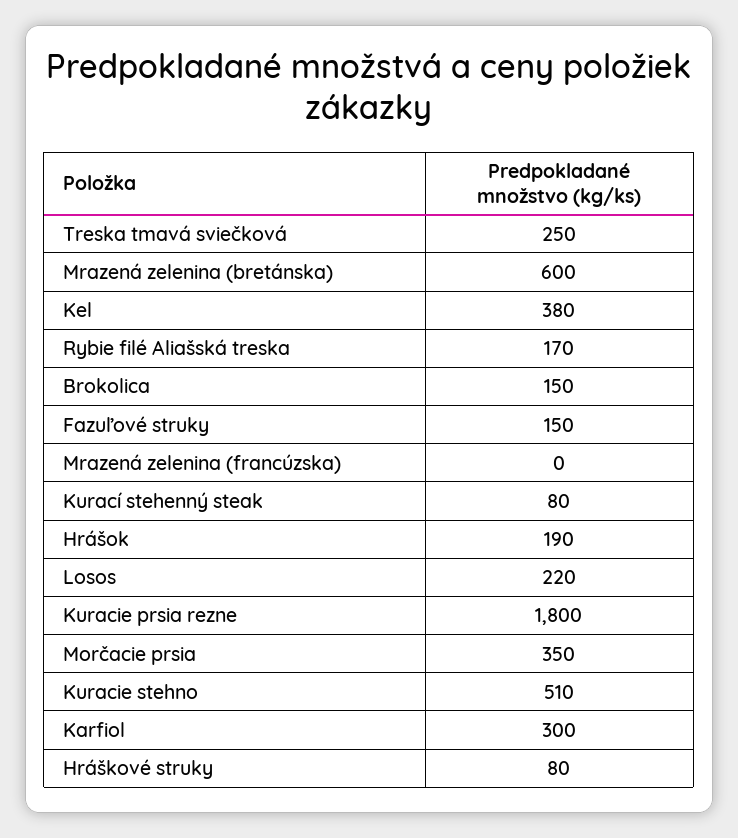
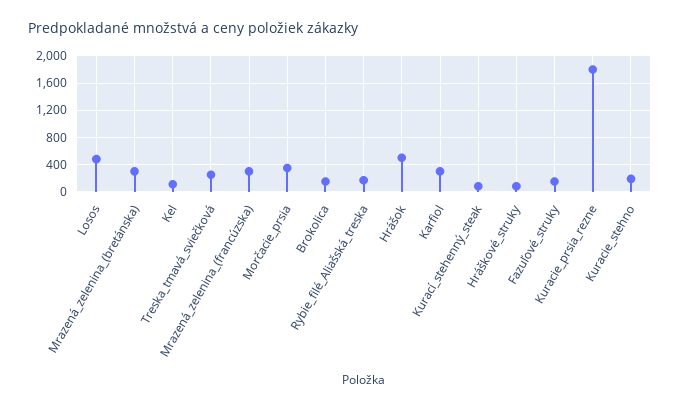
Mrazená zelenina (bretánska): 600 -> 300
Kel: 380 -> 100
Mrazená zelenina (francúzska): 0 -> 300
Hrášok: 190 -> 500
Losos: 220 -> 500
Kuracie stehno: 510 -> 200

